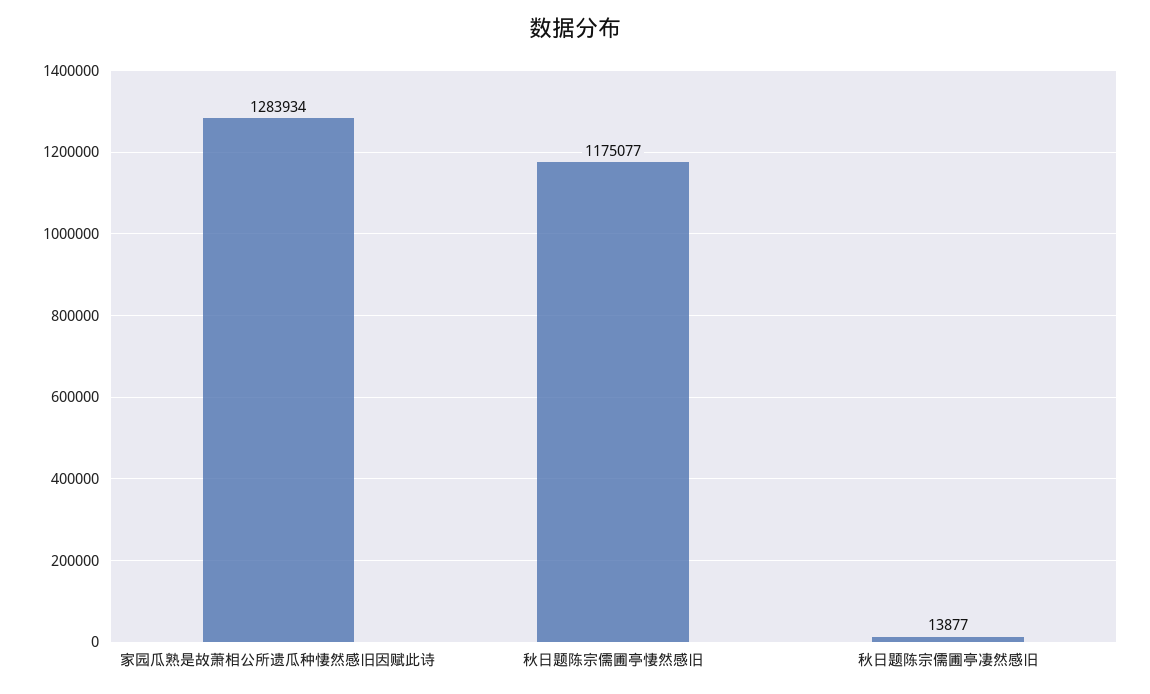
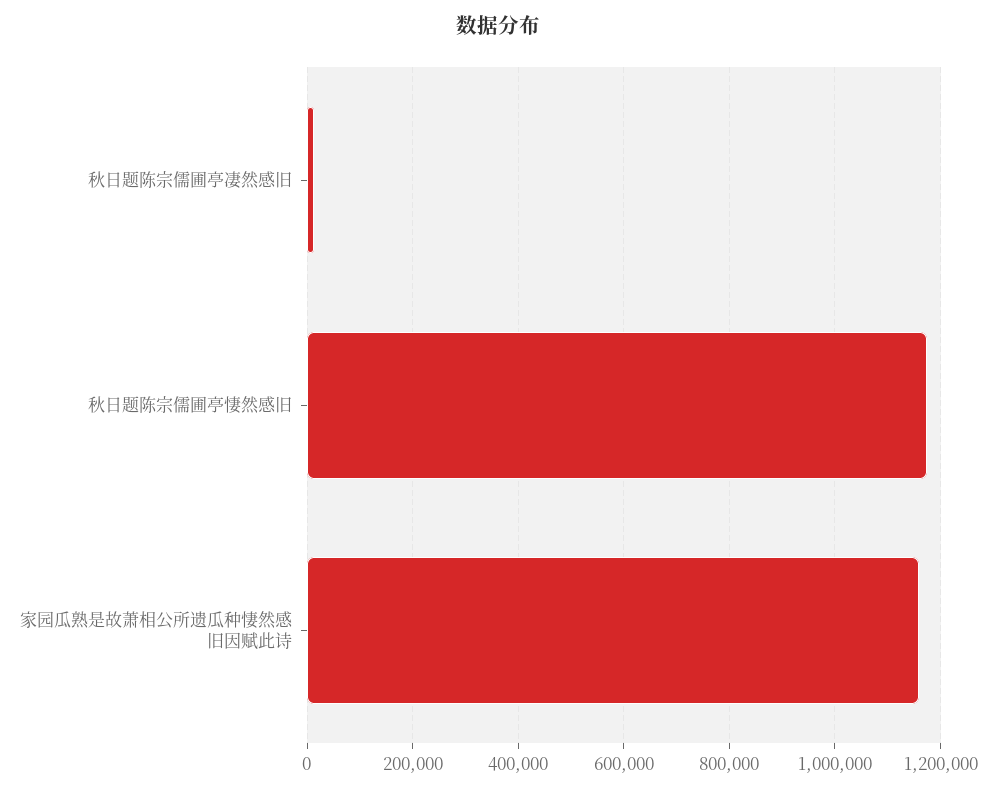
家园瓜熟是故萧相公所遗瓜种悽然感旧因赋此诗: 1283934 -> 1160000

